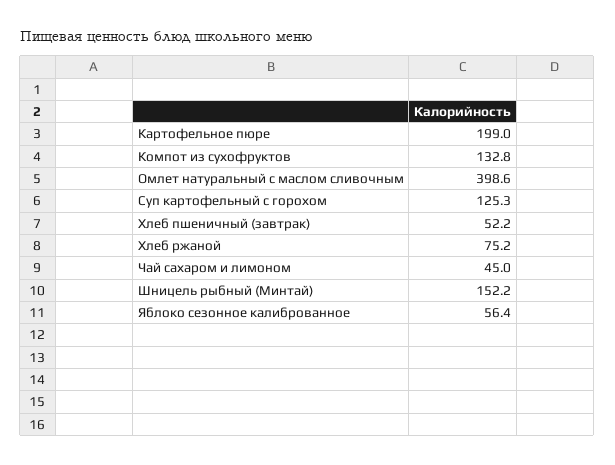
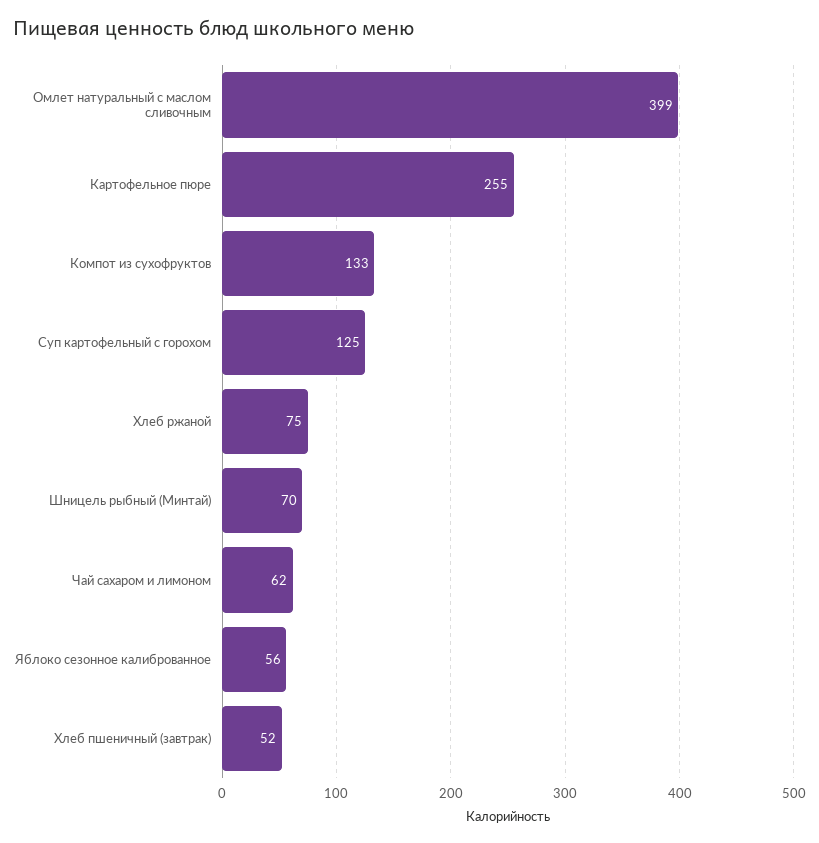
Картофельное пюре: 199 -> 255
Чай сахаром и лимоном: 45 -> 62
Шницель рыбный (Минтай): 152.2 -> 70

